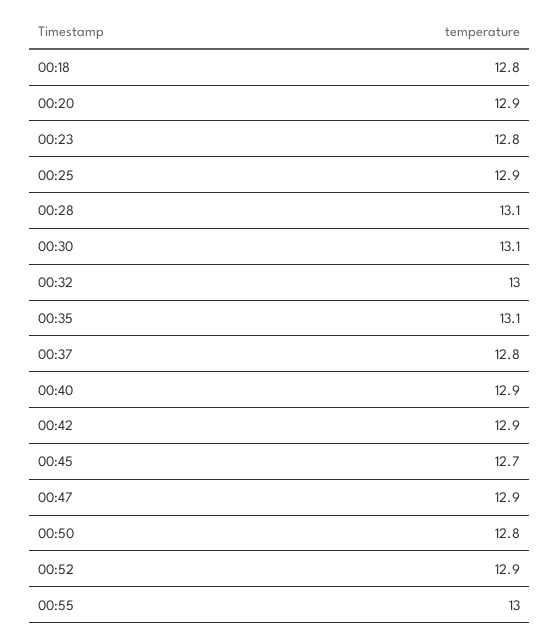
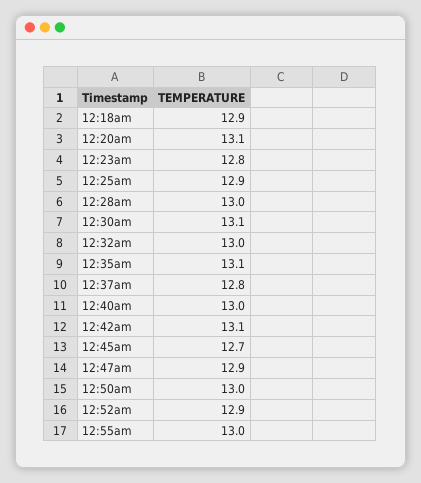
00:18: 12.8 -> 12.9
00:20: 12.9 -> 13.1
00:28: 13.1 -> 13
00:40: 12.9 -> 13
00:42: 12.9 -> 13.1
00:50: 12.8 -> 13

